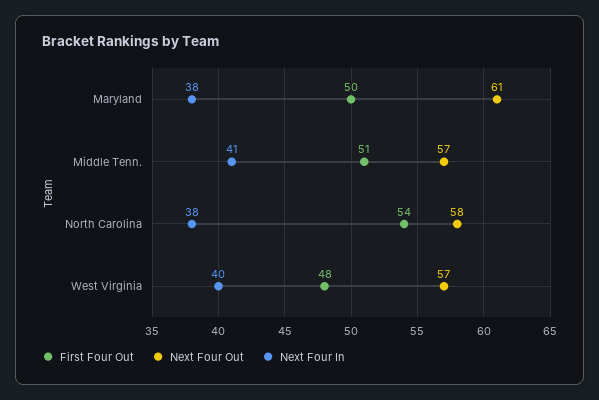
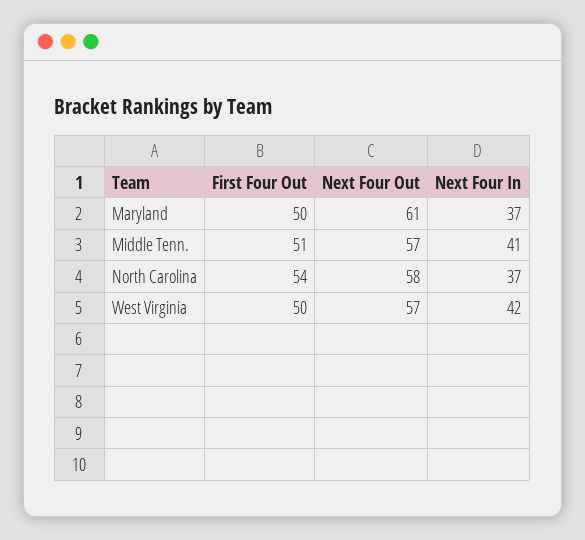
Next Four In, Maryland: 38 -> 37
Next Four In, North Carolina: 38 -> 37
First Four Out, West Virginia: 48 -> 50
Next Four In, West Virginia: 40 -> 42

